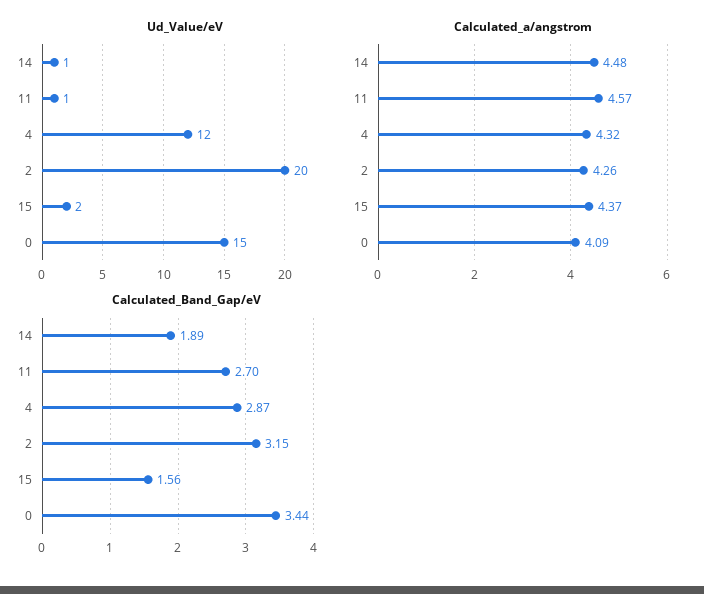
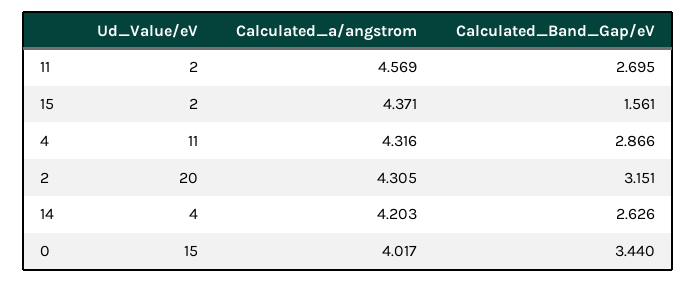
Ud_Value/eV, 14: 1 -> 4
Ud_Value/eV, 11: 1 -> 2
Ud_Value/eV, 4: 12 -> 11
Calculated_a/angstrom, 14: 4.48 -> 4.203
Calculated_a/angstrom, 2: 4.26 -> 4.305
Calculated_a/angstrom, 0: 4.09 -> 4.017
Calculated_Band_Gap/eV, 14: 1.89 -> 2.626

